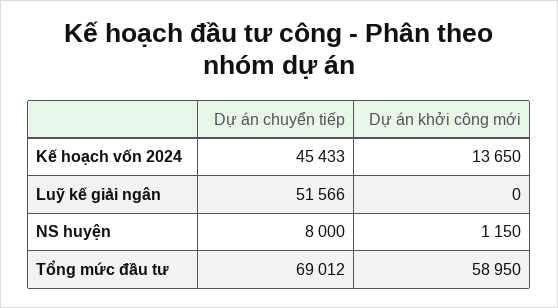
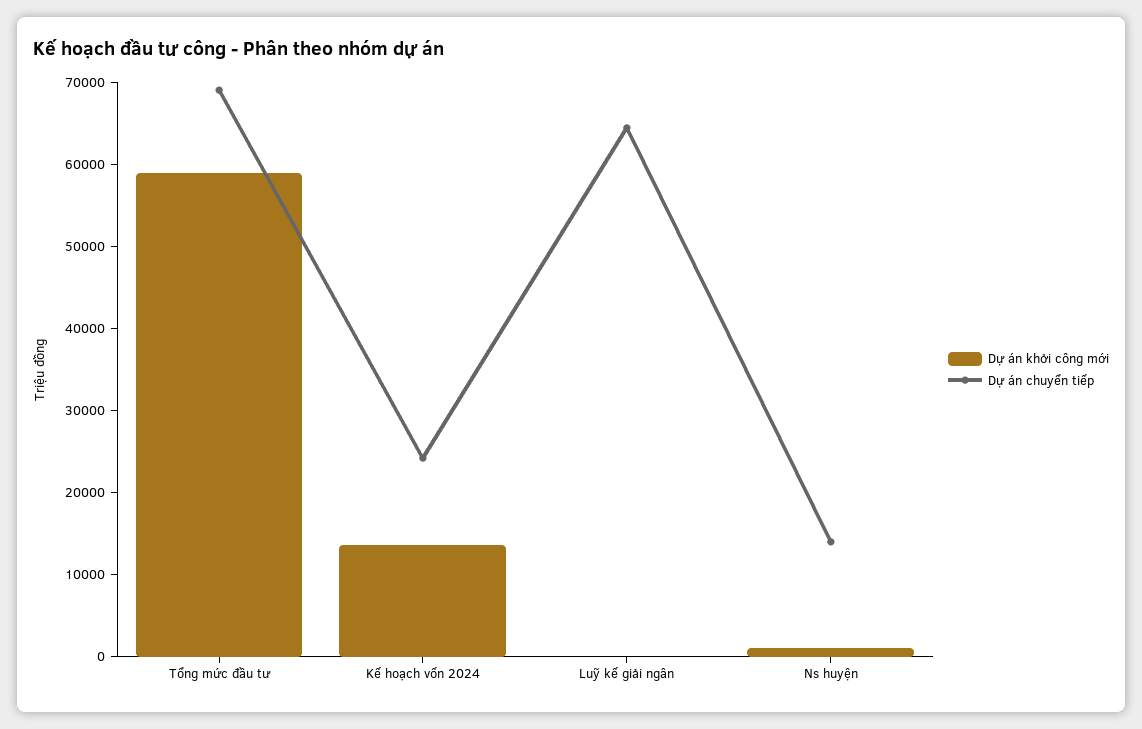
Dự án chuyển tiếp, Kế hoạch vốn 2024: 45433 -> 24000
Dự án chuyển tiếp, Luỹ kế giải ngân: 51566 -> 64000
Dự án chuyển tiếp, NS huyện: 8000 -> 14000

